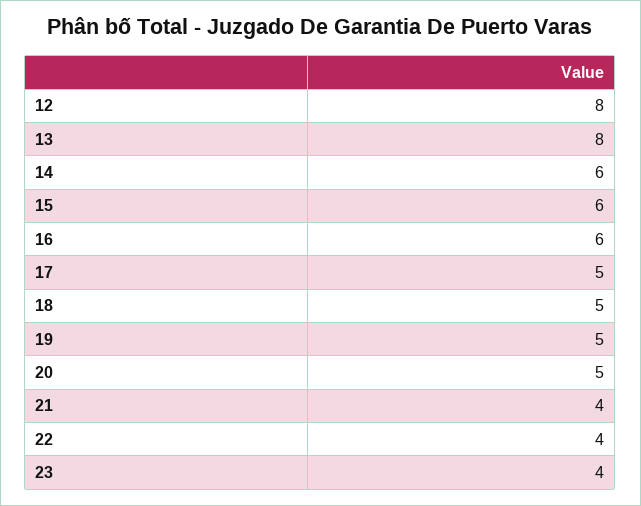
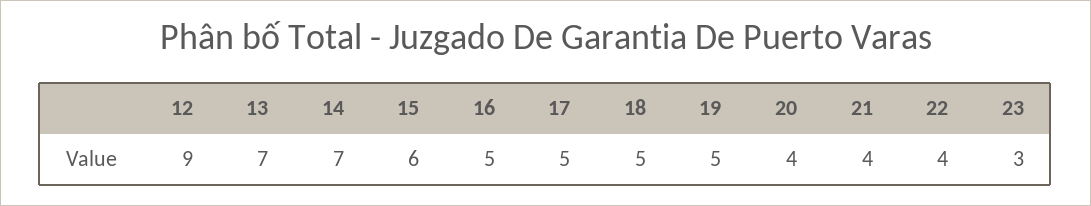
12: 8 -> 9
13: 8 -> 7
14: 6 -> 7
16: 6 -> 5
20: 5 -> 4
23: 4 -> 3

